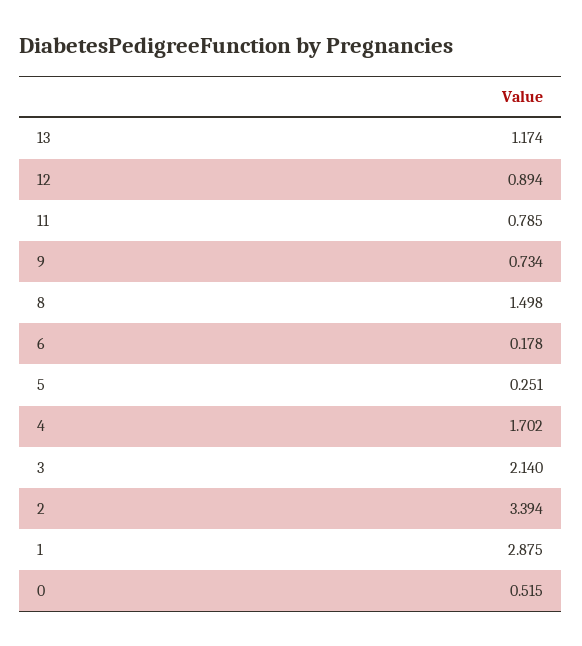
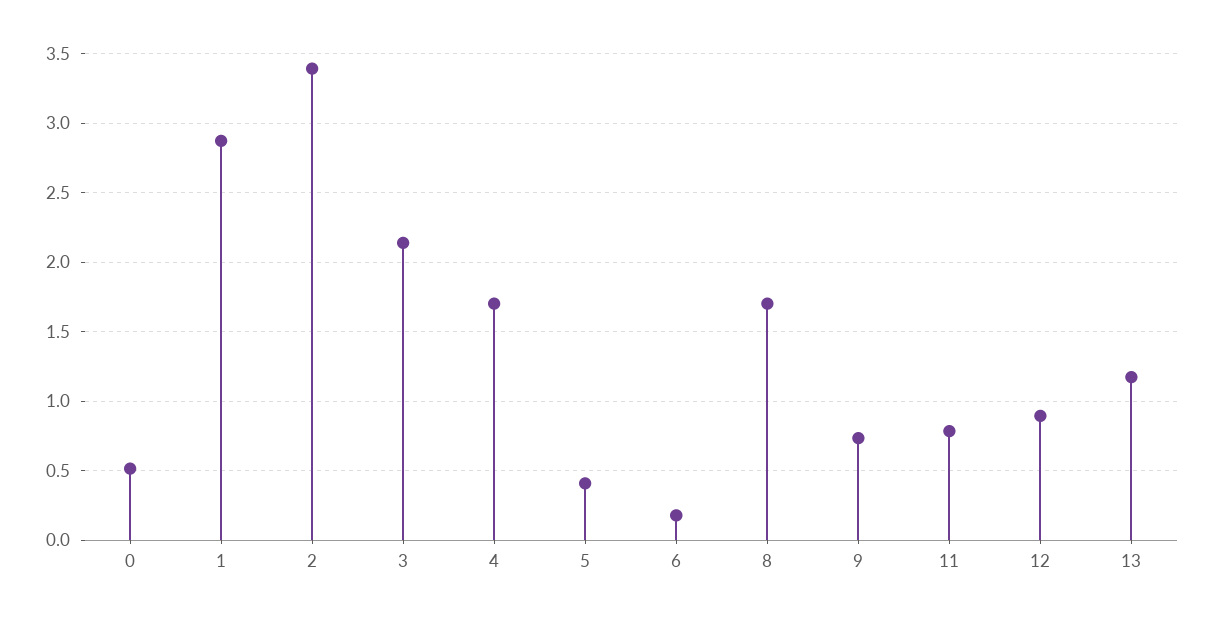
8: 1.498 -> 1.7
5: 0.251 -> 0.4

